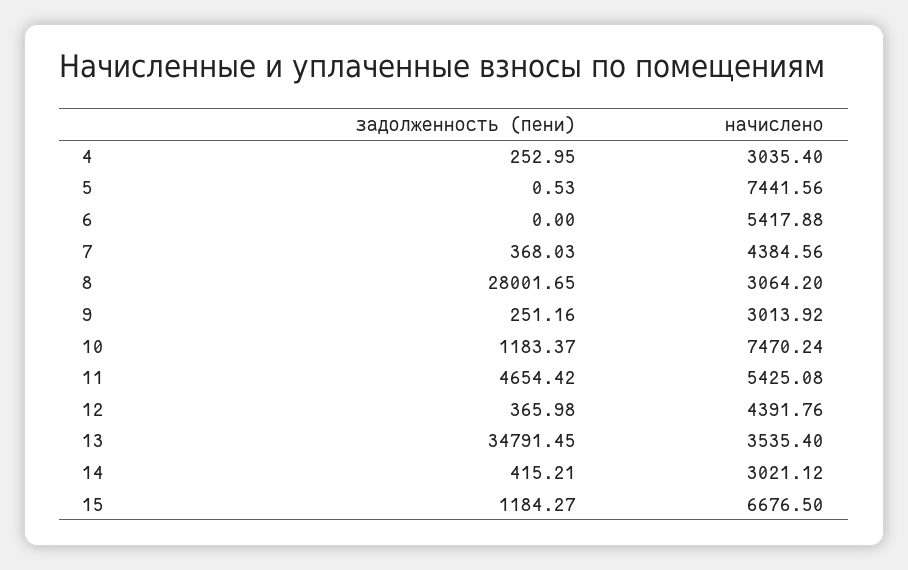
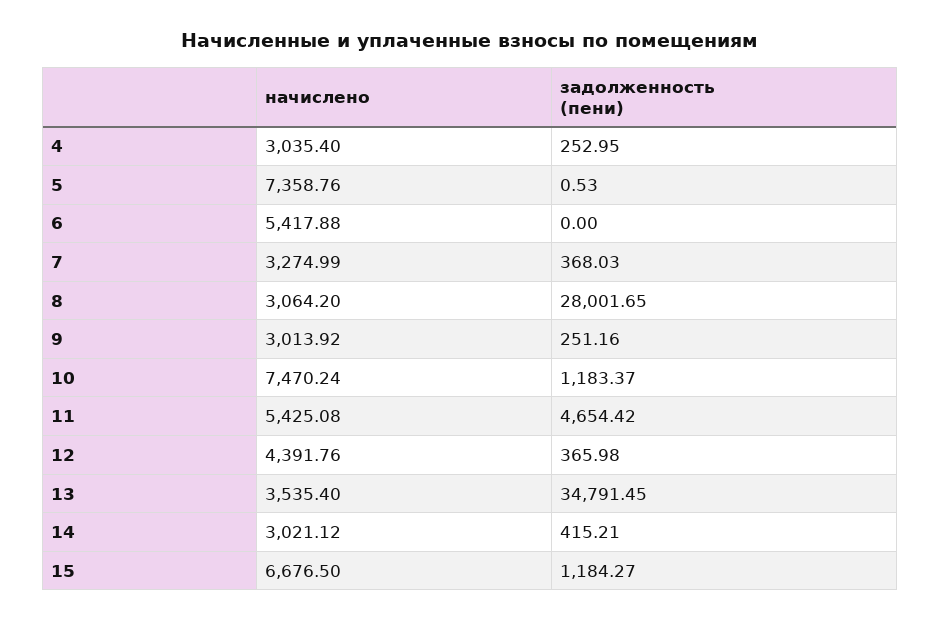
начислено, 5: 7441.56 -> 7358.76
начислено, 7: 4384.56 -> 3274.99

